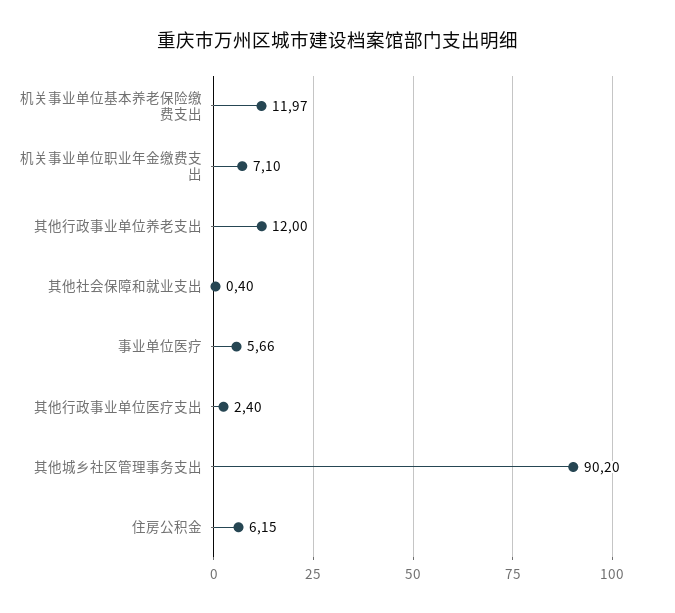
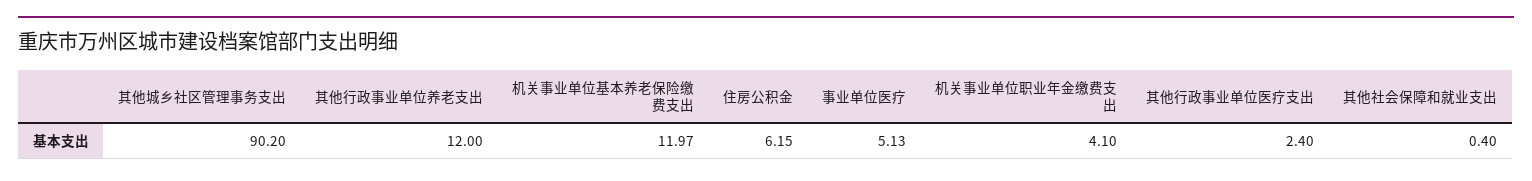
机关事业单位职业年金缴费支出: 7.1 -> 4.1
事业单位医疗: 5.66 -> 5.13

